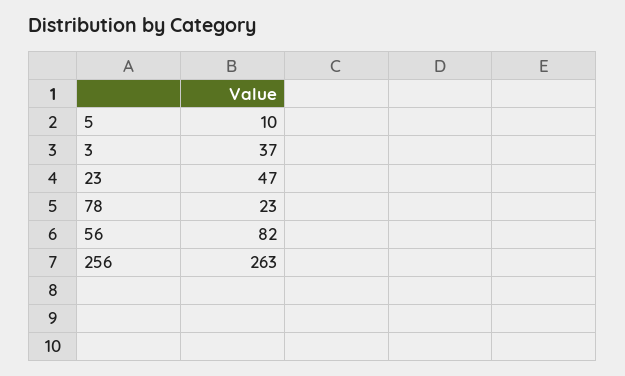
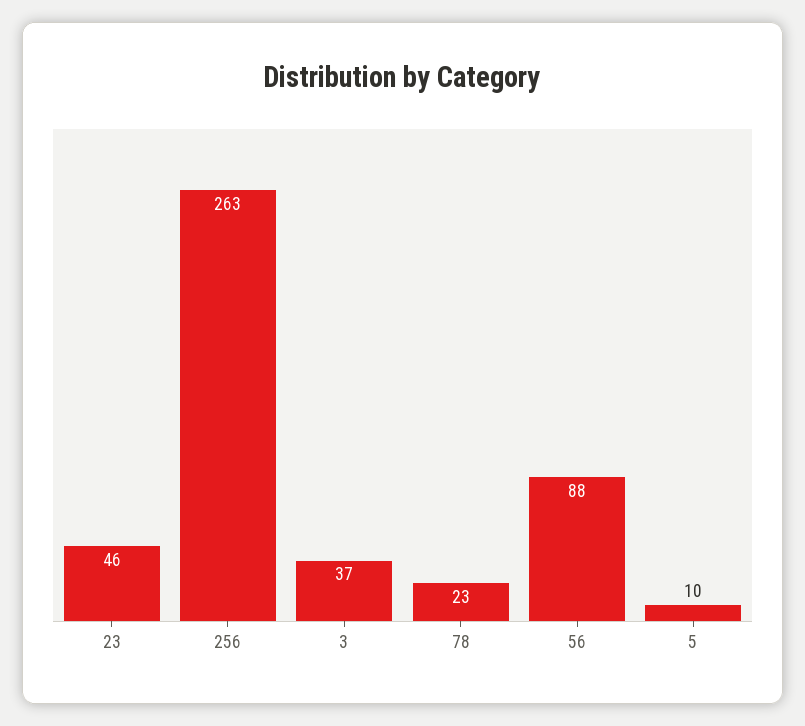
23: 47 -> 46
56: 82 -> 88

